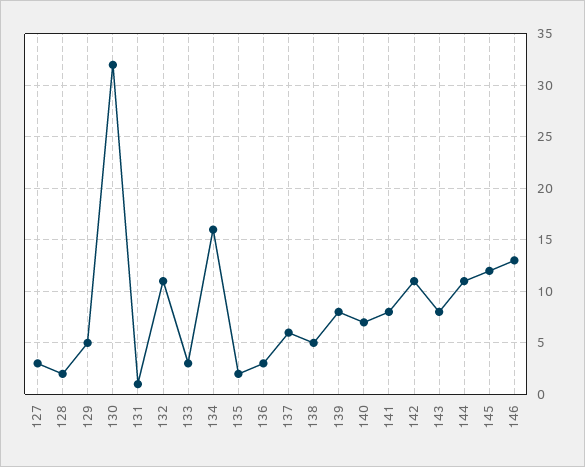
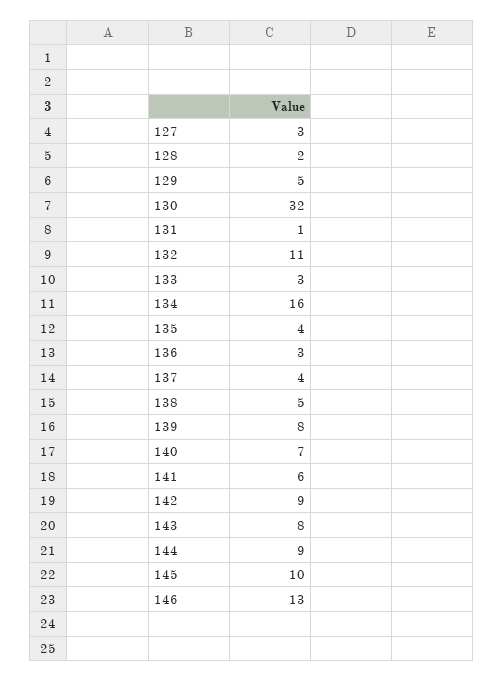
135: 2 -> 4
137: 6 -> 4
141: 8 -> 6
142: 11 -> 9
144: 11 -> 9
145: 12 -> 10

